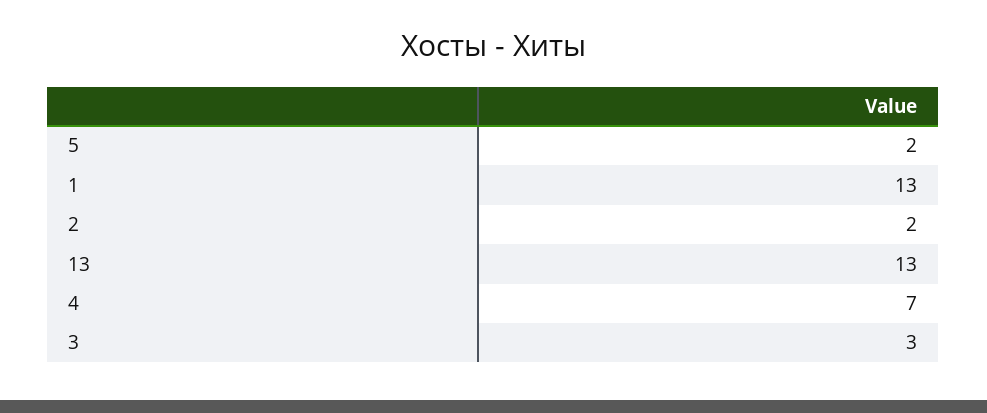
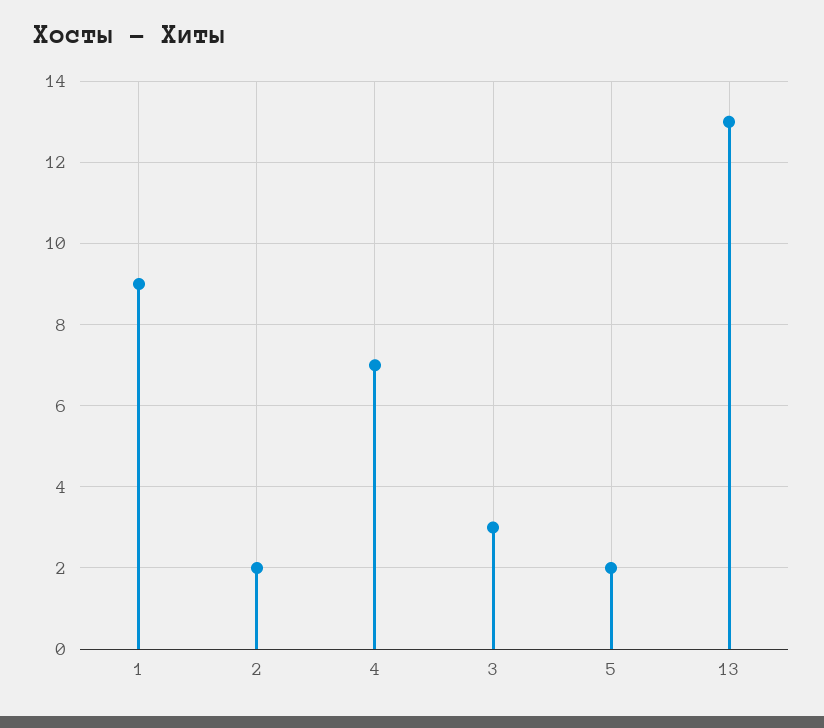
1: 13 -> 9

